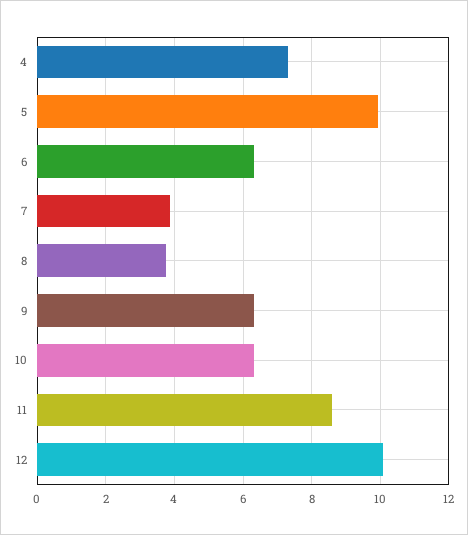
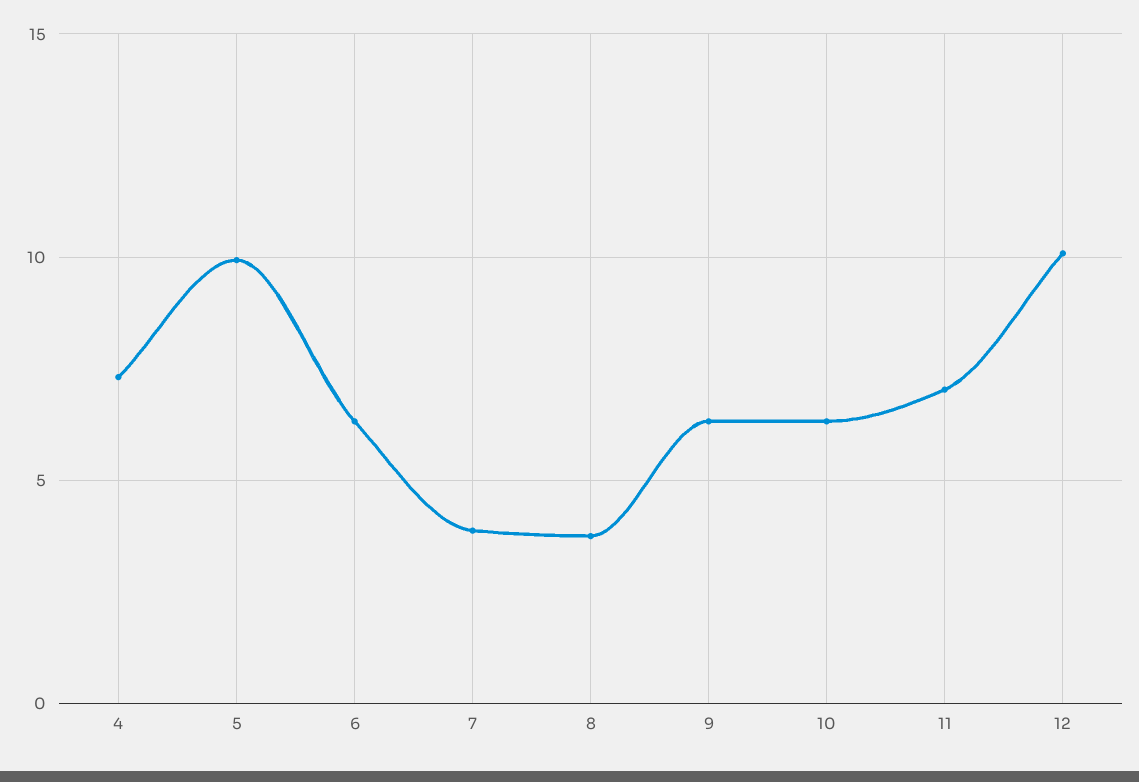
11: 8.6 -> 7

